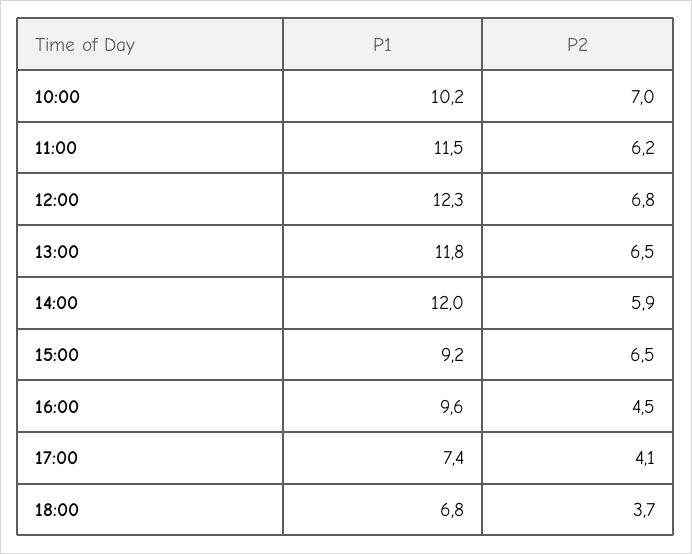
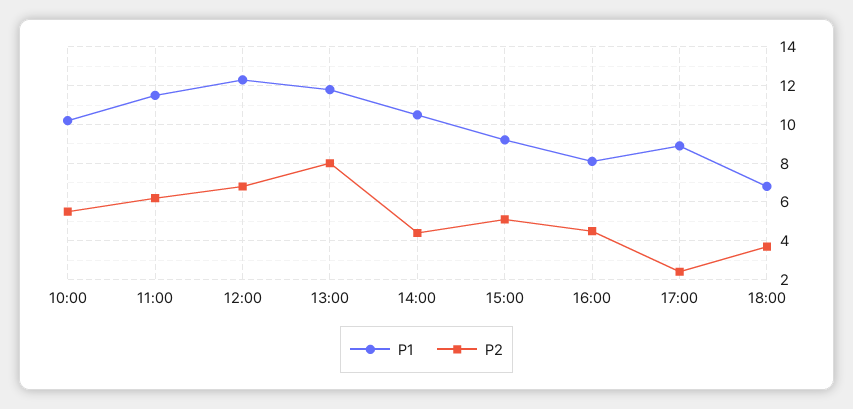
P2, 10:00: 7 -> 5.5
P2, 13:00: 6.5 -> 8
P1, 14:00: 12 -> 10.5
P2, 14:00: 5.9 -> 4.5
P2, 15:00: 6.5 -> 5
P1, 16:00: 9.6 -> 8
P1, 17:00: 7.4 -> 9
P2, 17:00: 4.1 -> 2.5

